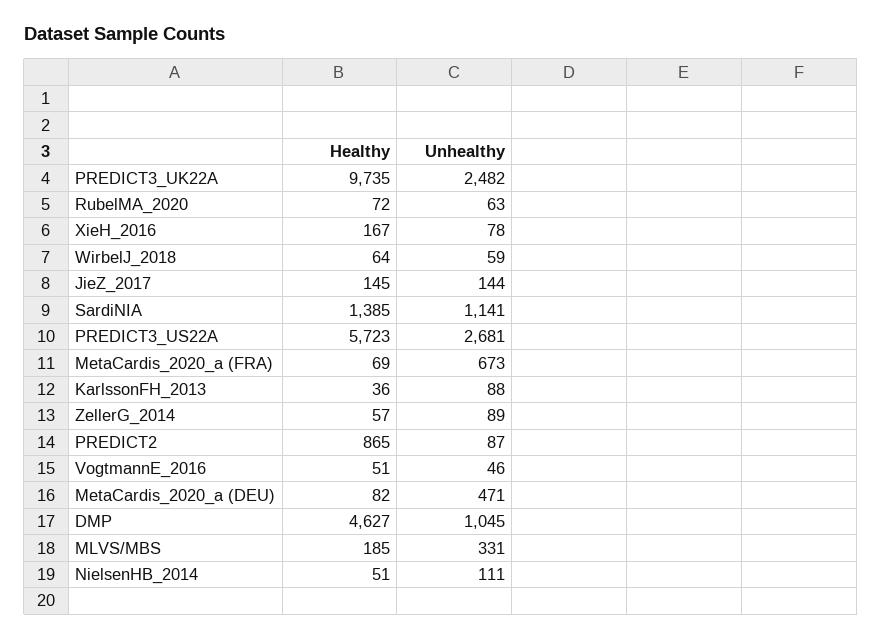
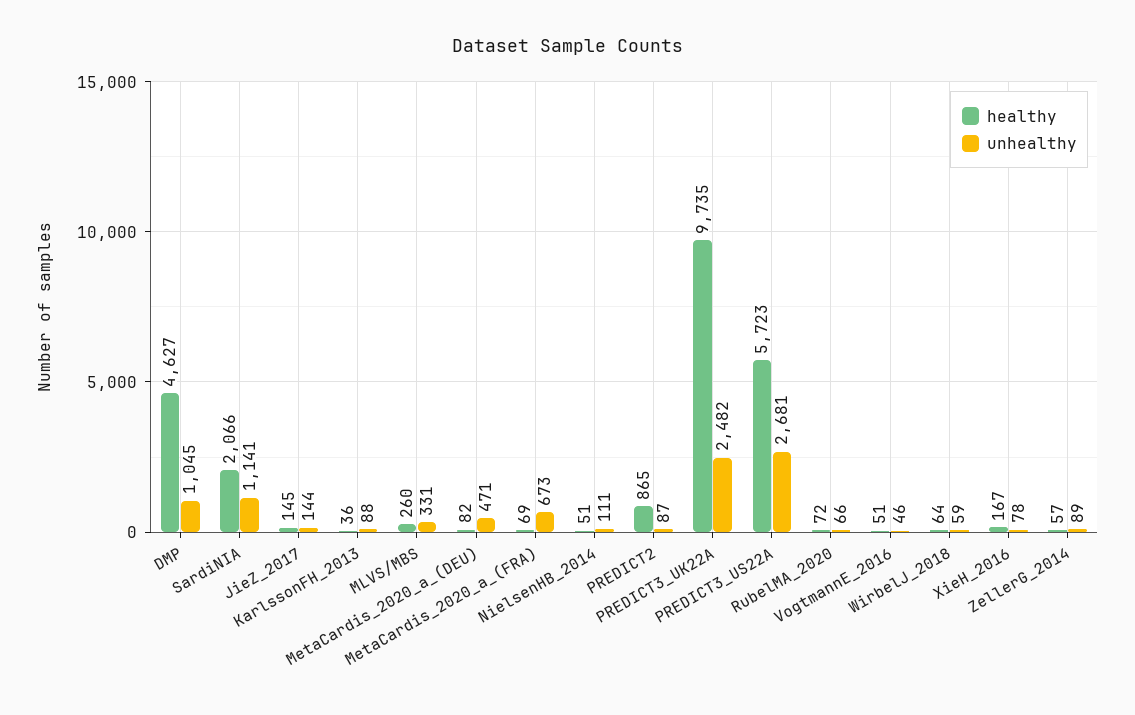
Unhealthy, RubelMA_2020: 63 -> 66
Healthy, SardiNIA: 1385 -> 2066
Healthy, MLVS/MBS: 185 -> 260

